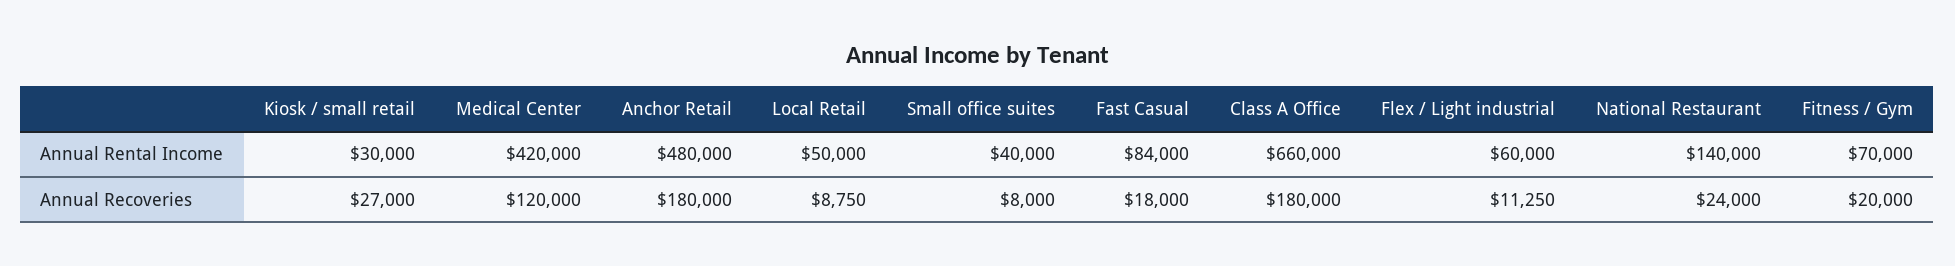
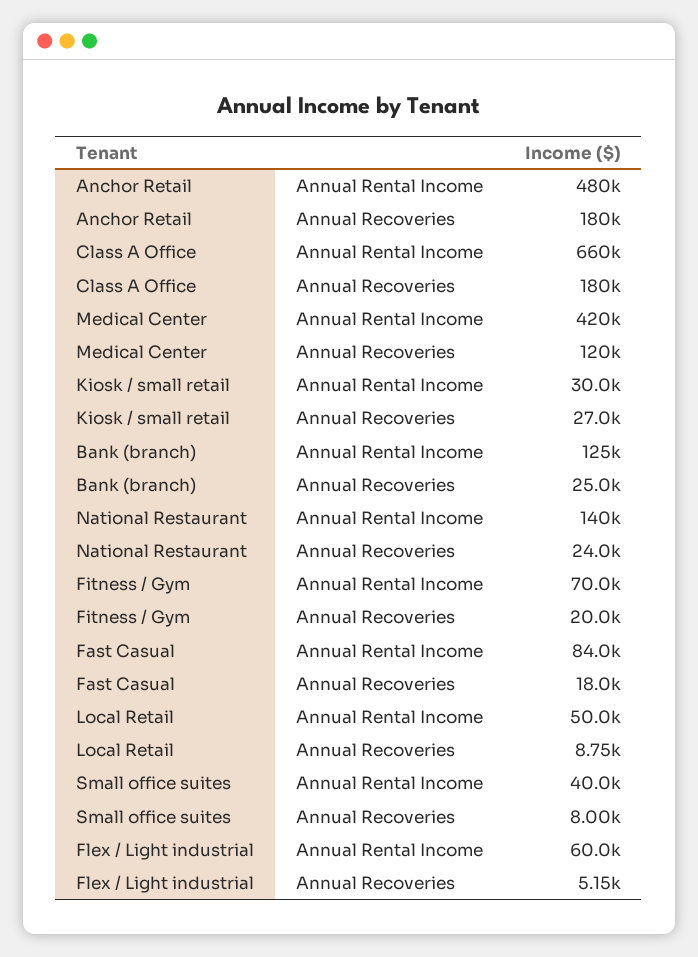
Flex / Light industrial, Annual Recoveries: 11250 -> 5150
Bank (branch), Annual Rental Income: none -> 125000
Bank (branch), Annual Recoveries: none -> 25000

